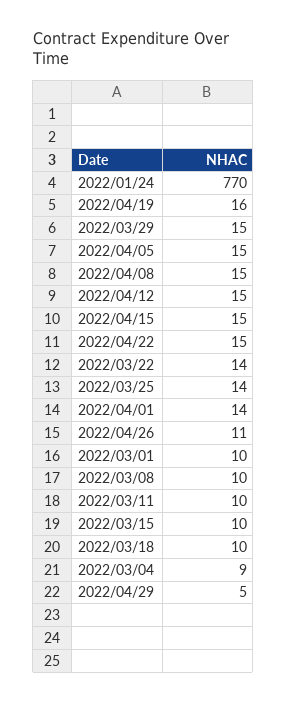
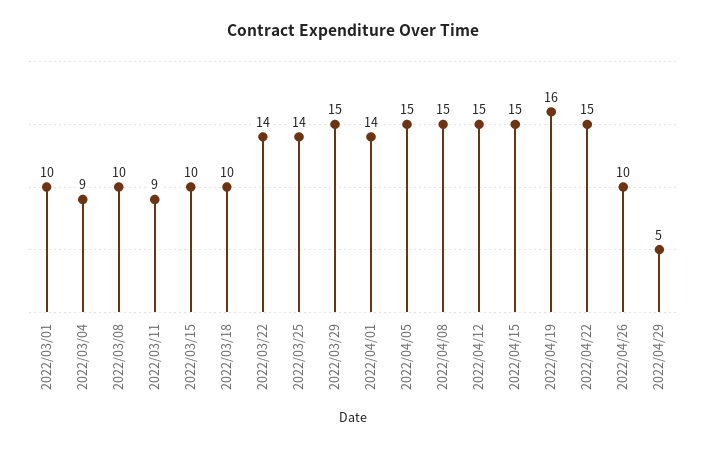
2022/01/24: 770 -> none
2022/04/26: 11 -> 10
2022/03/11: 10 -> 9

